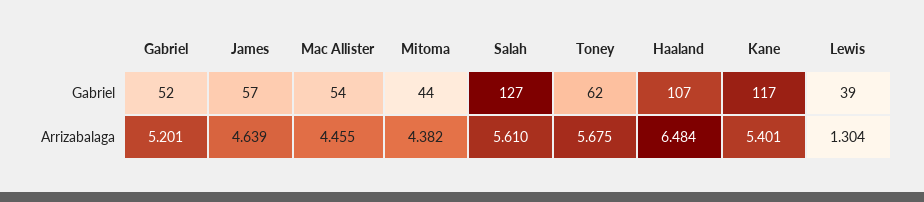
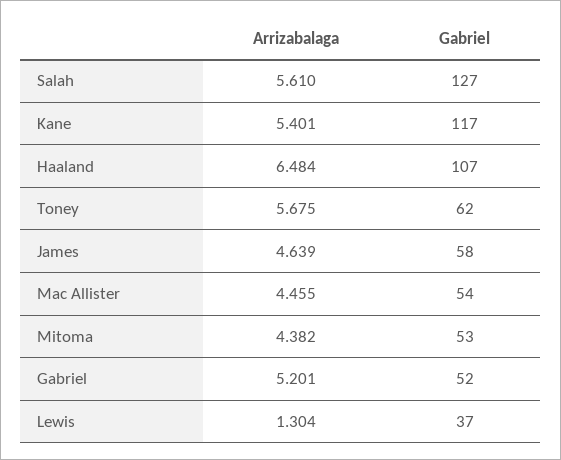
James, Gabriel: 57 -> 58
Mitoma, Gabriel: 44 -> 53
Lewis, Gabriel: 39 -> 37

